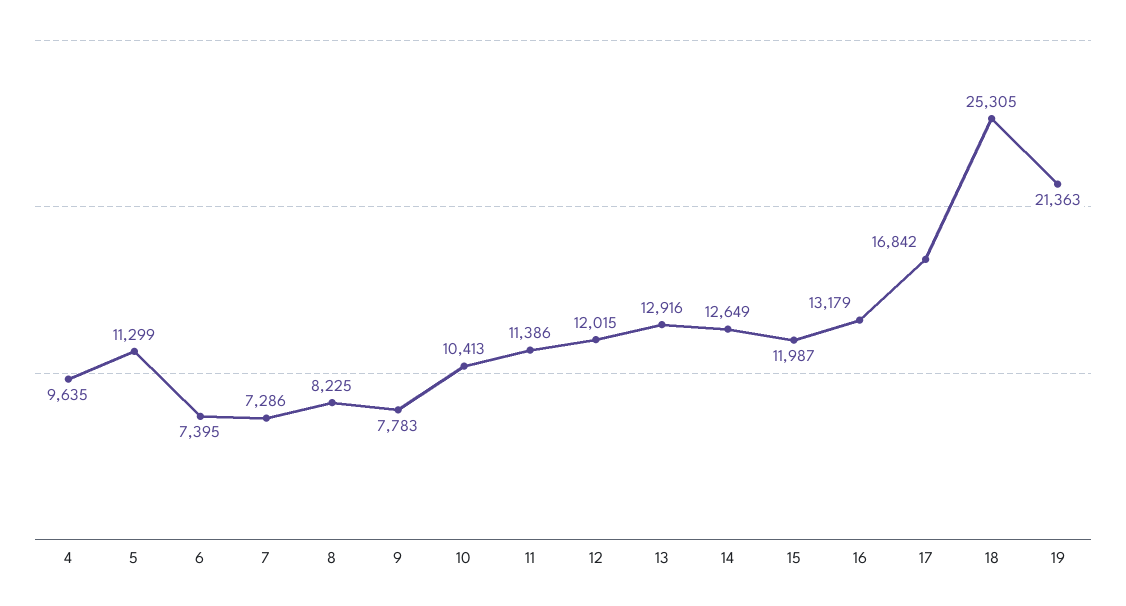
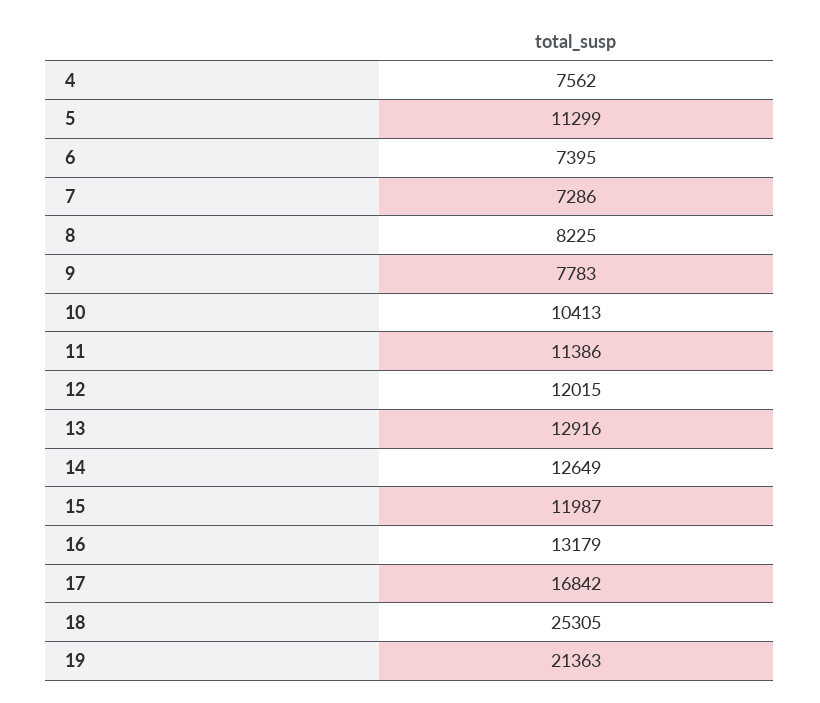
4: 9635 -> 7562

